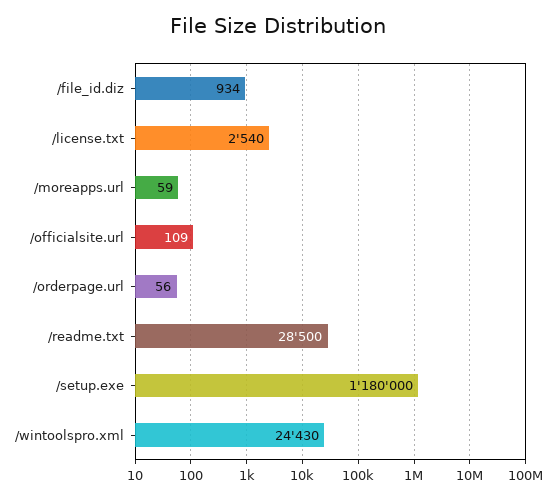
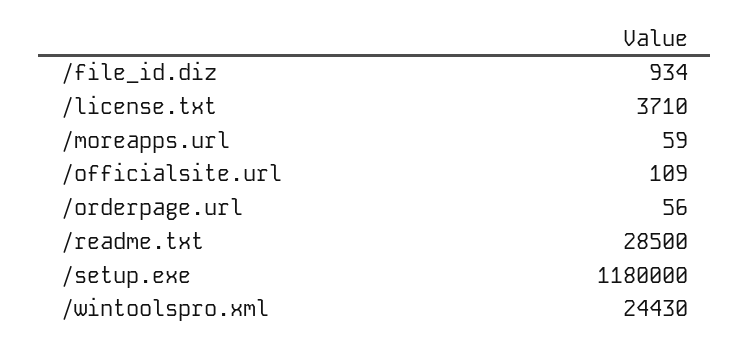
/license.txt: 2540 -> 3710

